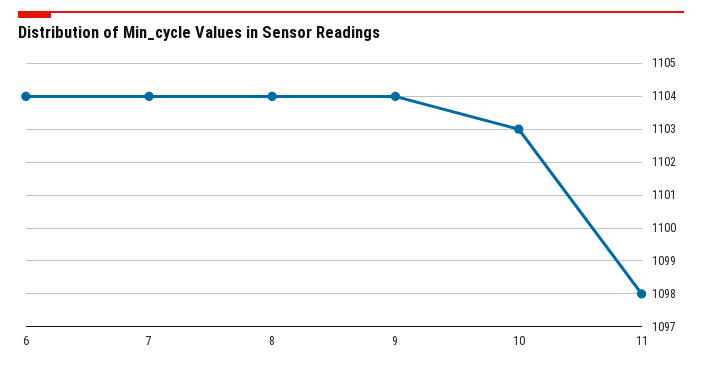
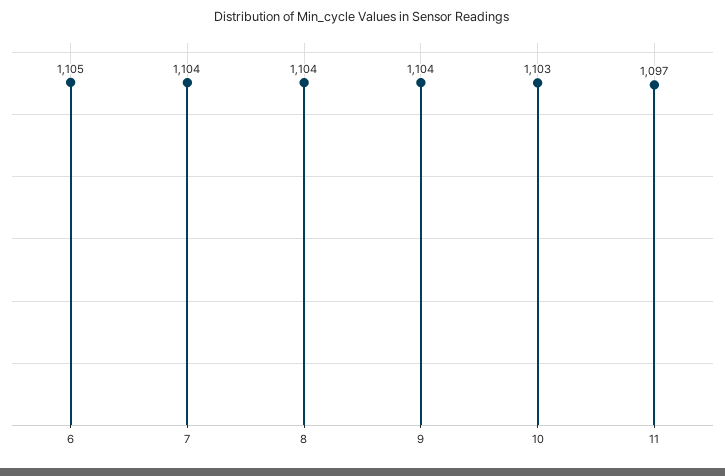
6: 1104 -> 1105
11: 1098 -> 1097

